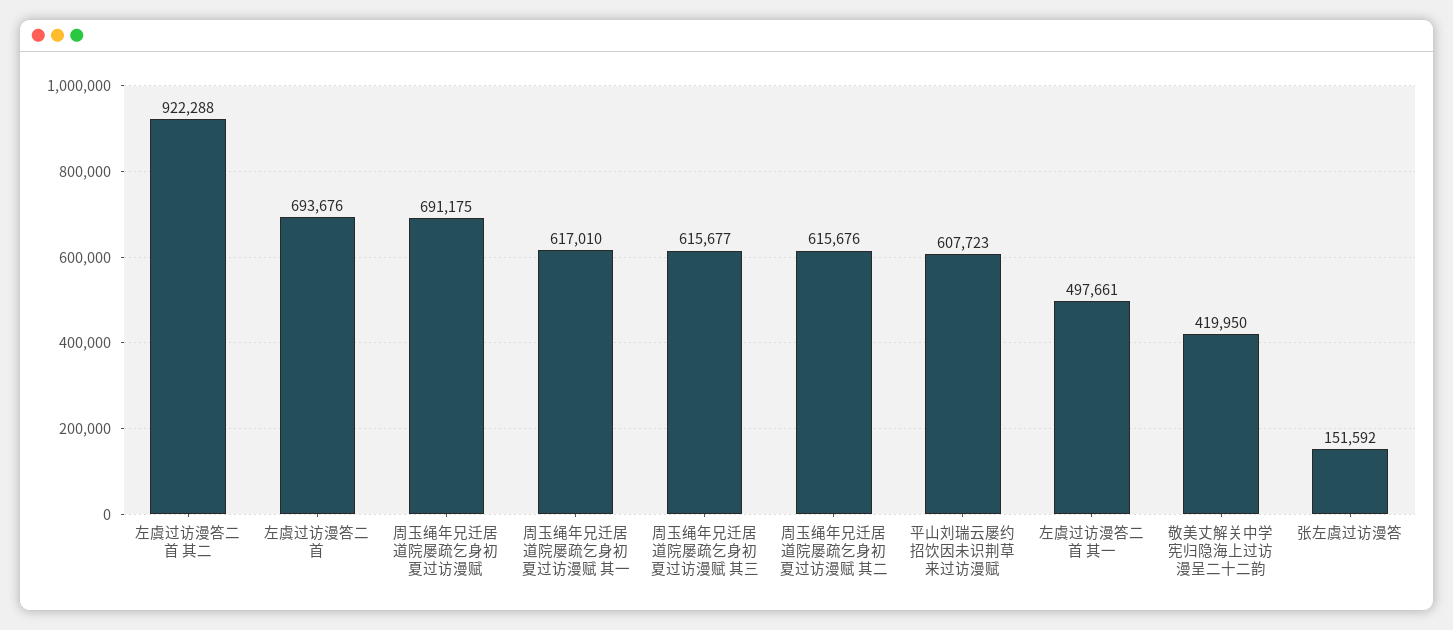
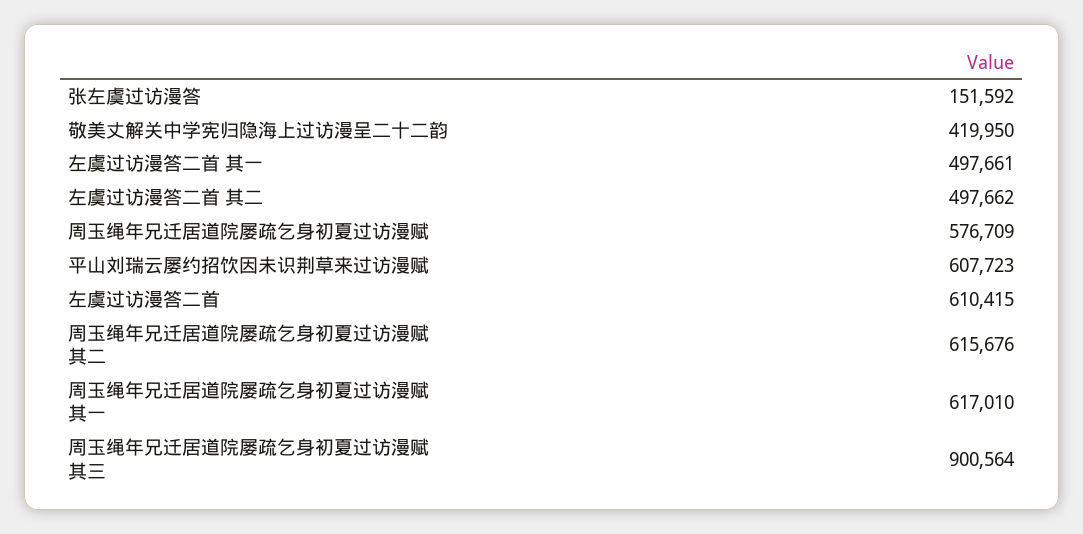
左虞过访漫答二首 其二: 922288 -> 497662
左虞过访漫答二首: 693676 -> 610415
周玉绳年兄迁居道院屡疏乞身初夏过访漫赋: 691175 -> 576709
周玉绳年兄迁居道院屡疏乞身初夏过访漫赋 其三: 615677 -> 900564

